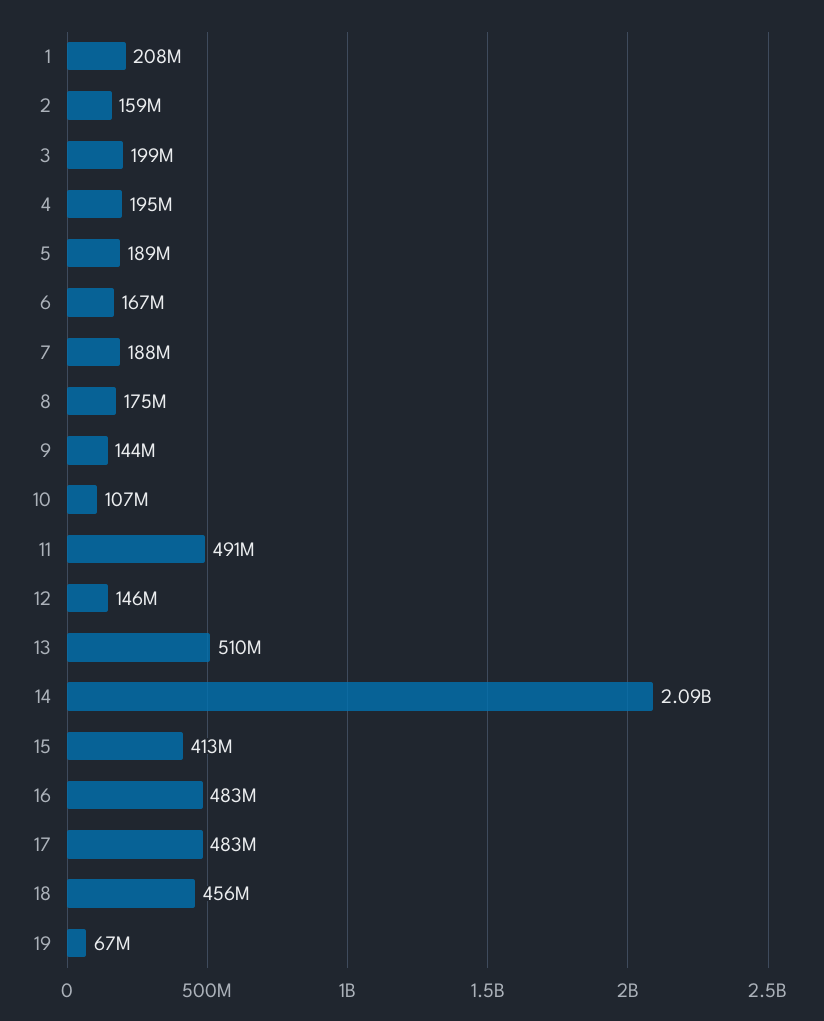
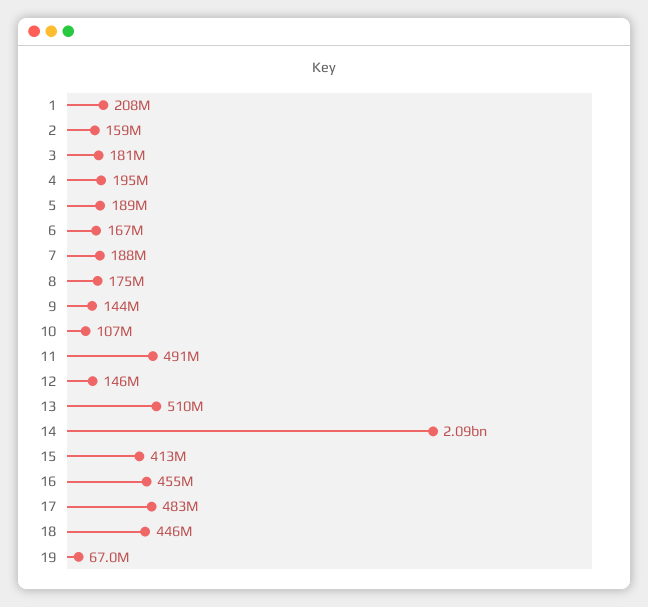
3: 199000000 -> 181000000
16: 483000000 -> 455000000
18: 456000000 -> 446000000

